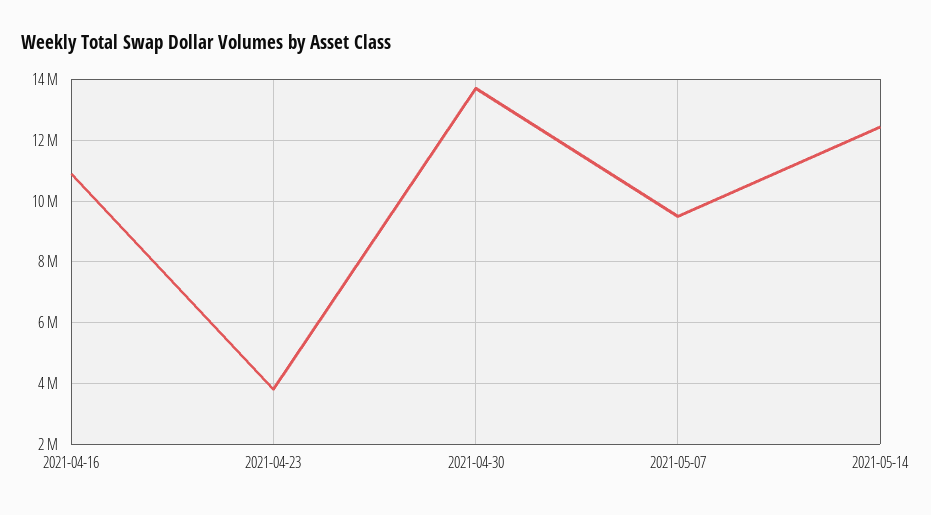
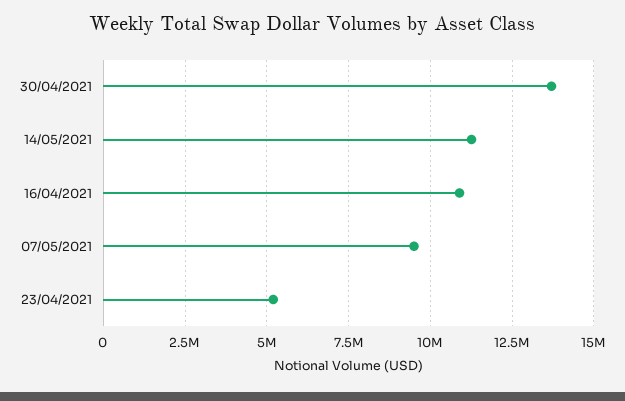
2021-04-23: 3800000 -> 5250000
2021-05-14: 12400000 -> 11250000

